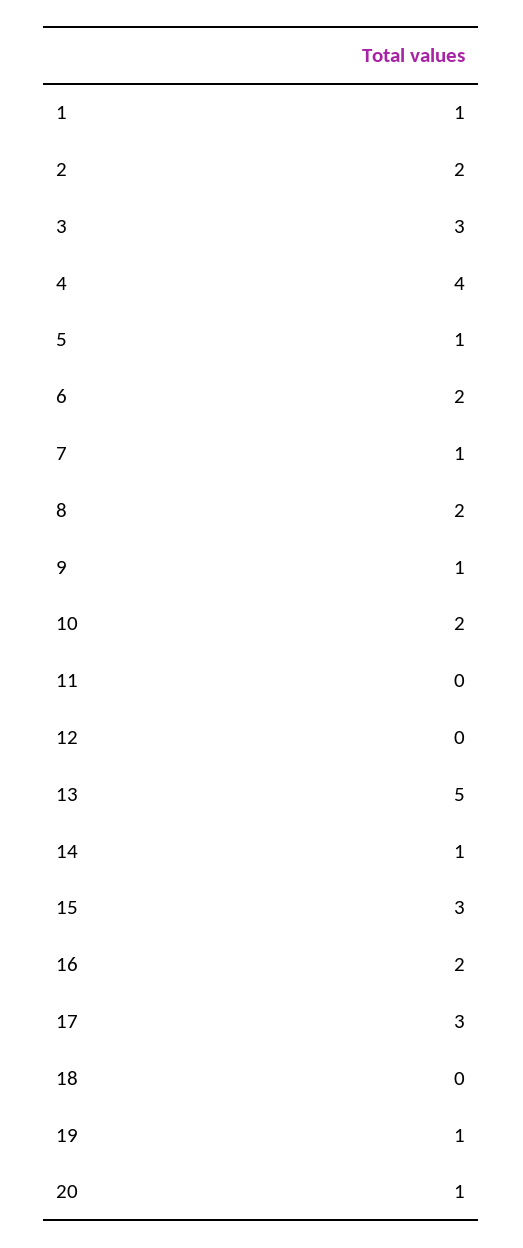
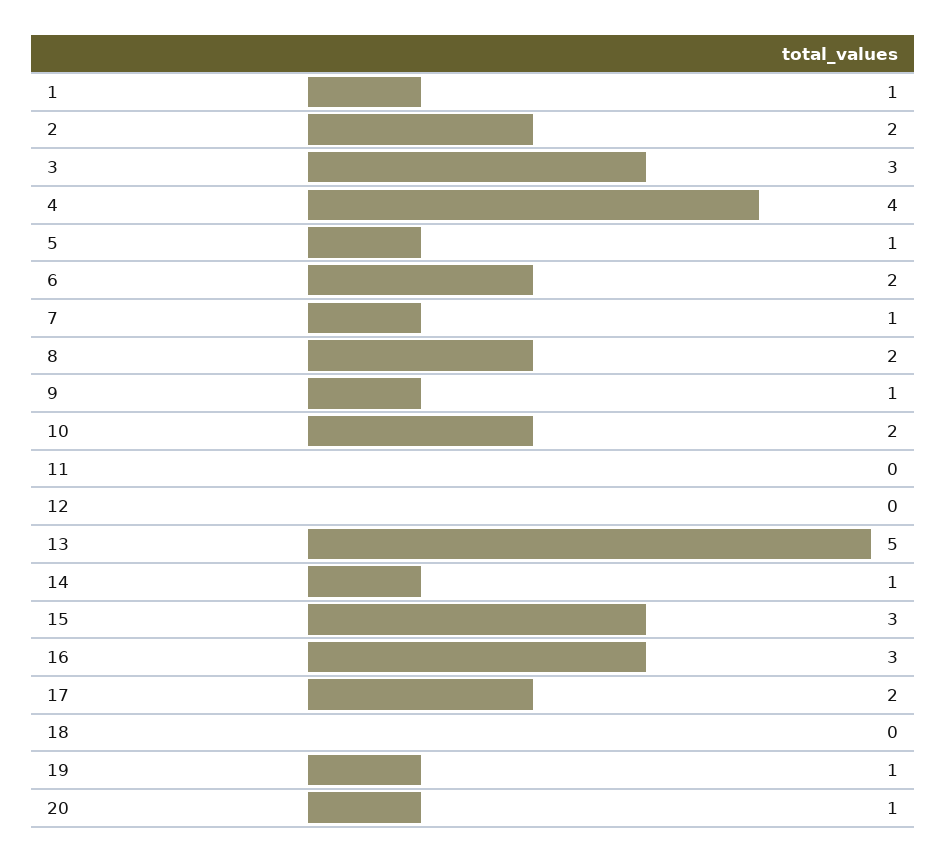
16: 2 -> 3
17: 3 -> 2

